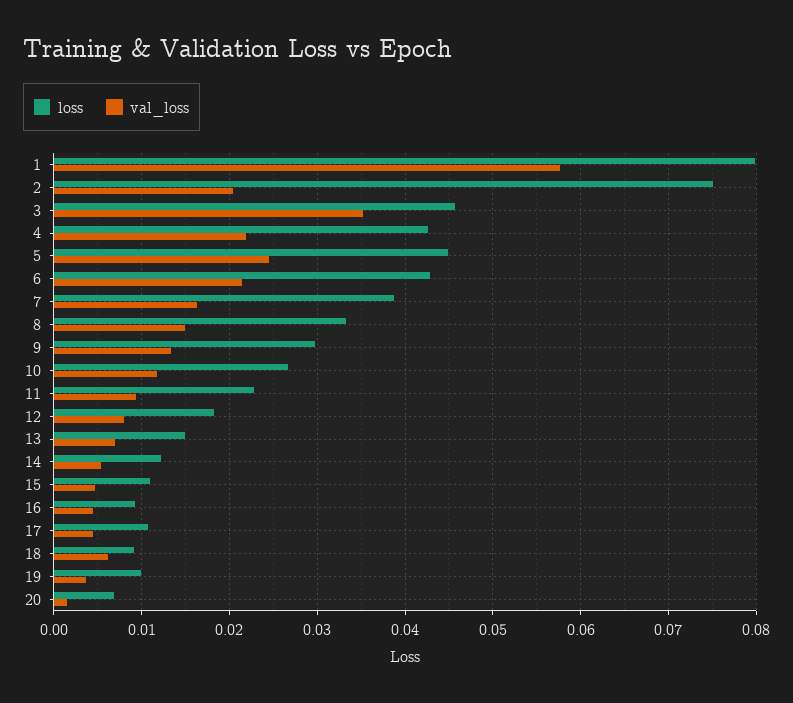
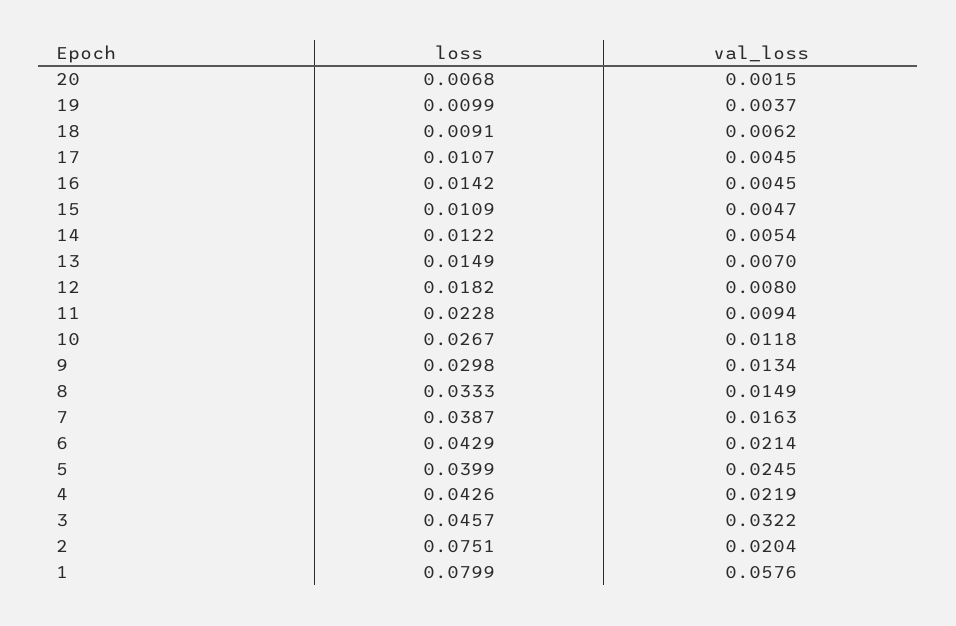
val_loss, 3: 0.035 -> 0.0322
loss, 5: 0.045 -> 0.0399
loss, 16: 0.009 -> 0.0142

